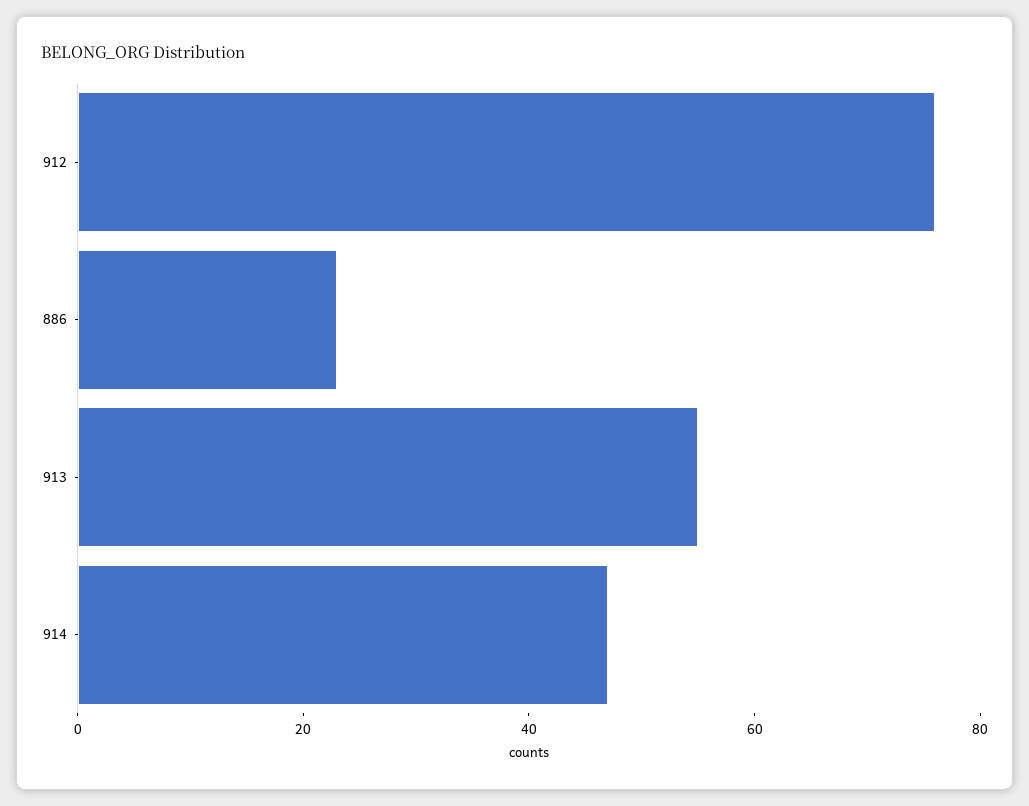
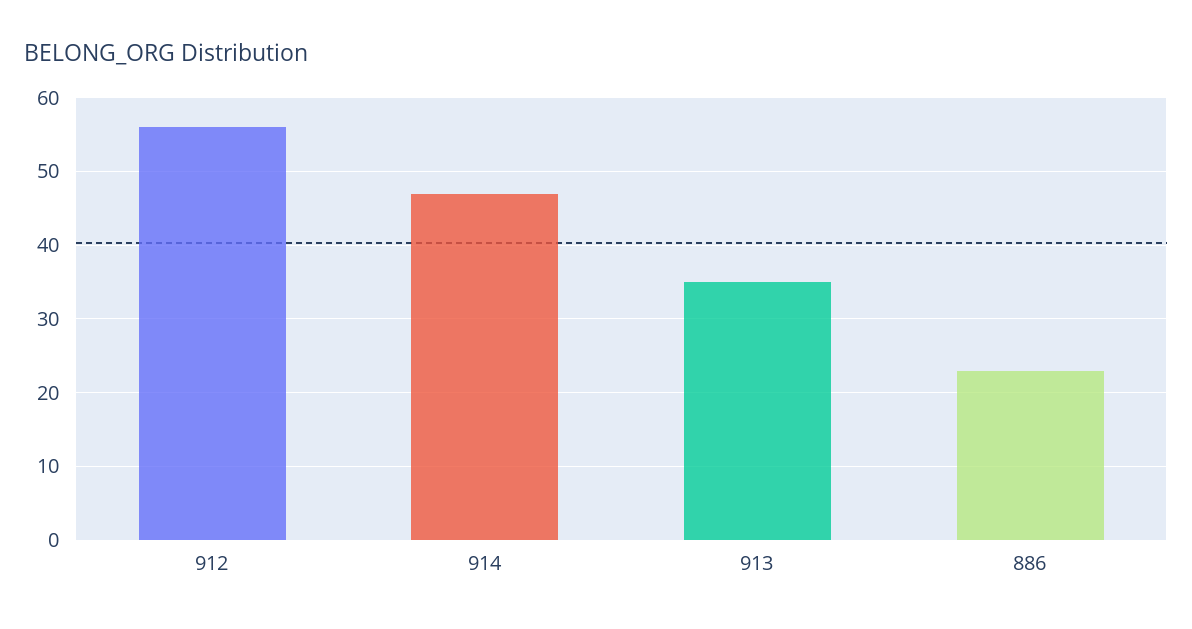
912: 75 -> 56
913: 55 -> 35

